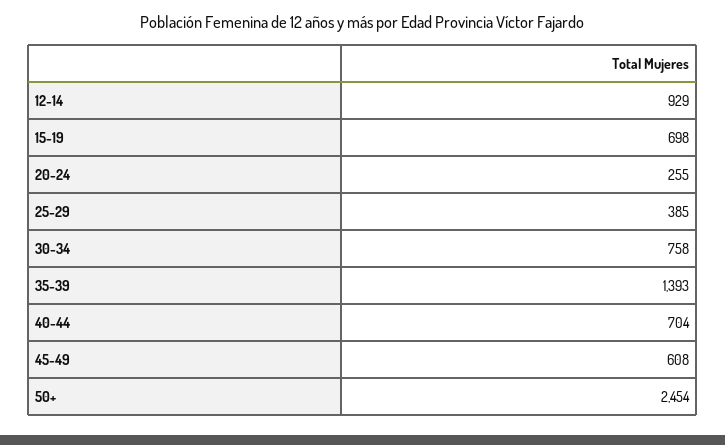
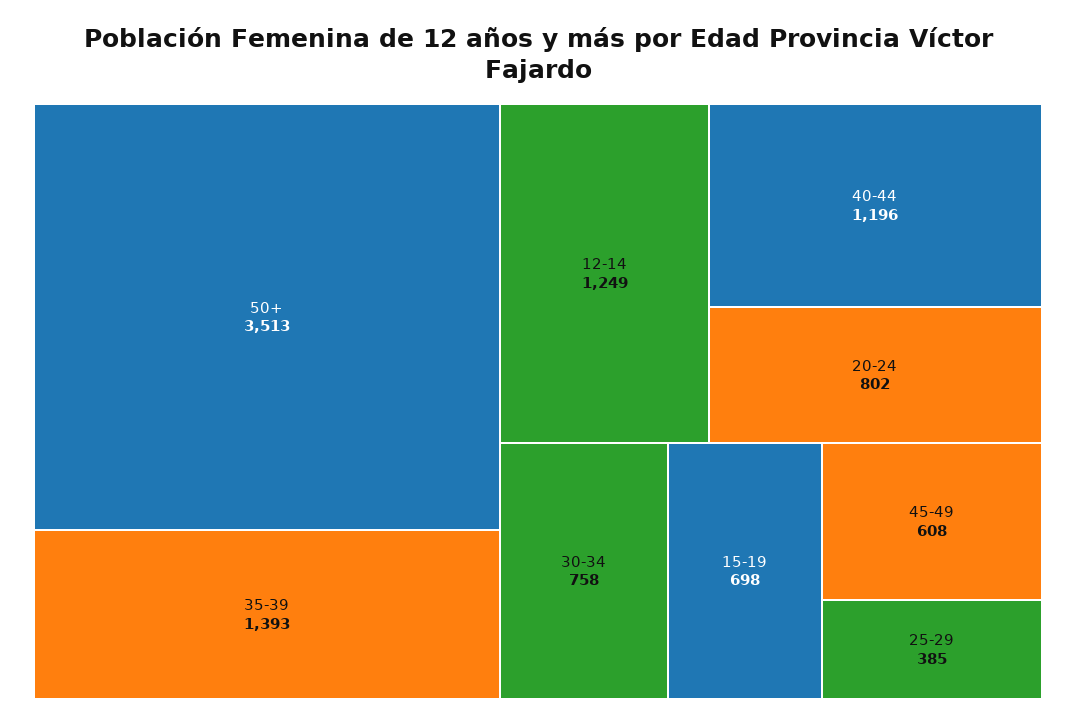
12-14: 929 -> 1249
20-24: 255 -> 802
40-44: 704 -> 1196
50+: 2454 -> 3513

